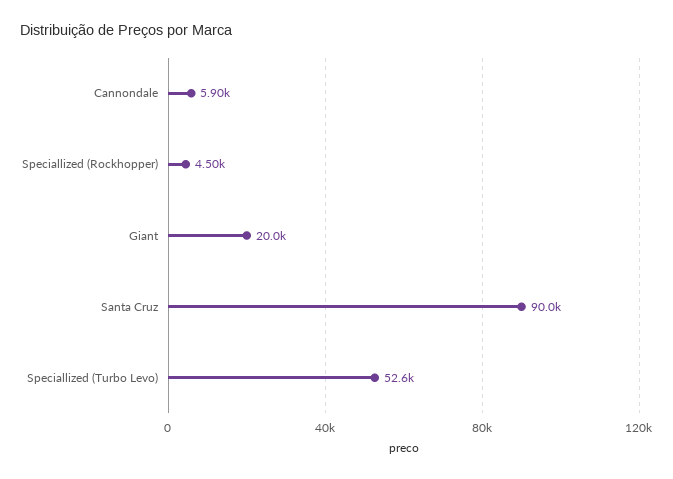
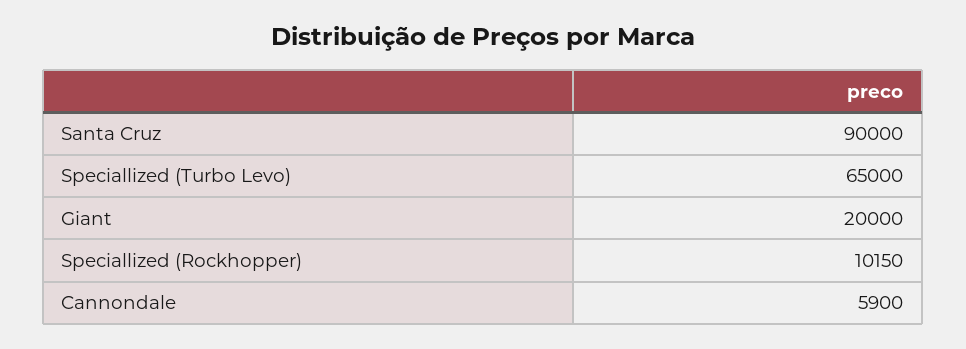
Speciallized (Rockhopper): 4500 -> 10150
Speciallized (Turbo Levo): 52600 -> 65000

